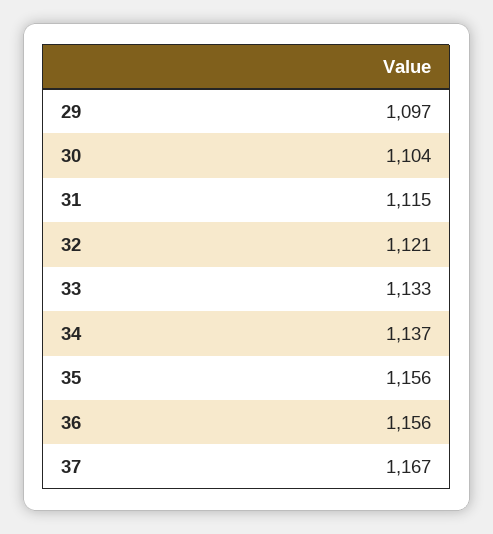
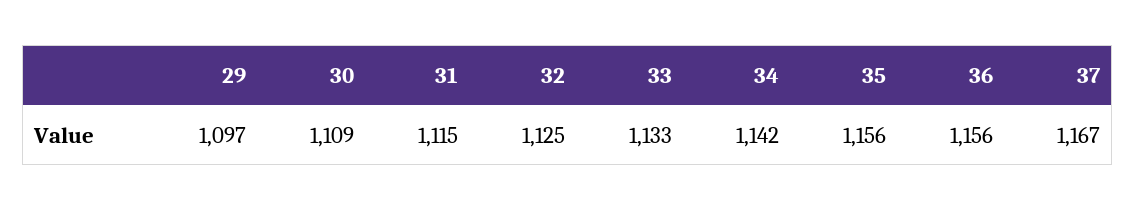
30: 1104 -> 1109
32: 1121 -> 1125
34: 1137 -> 1142

